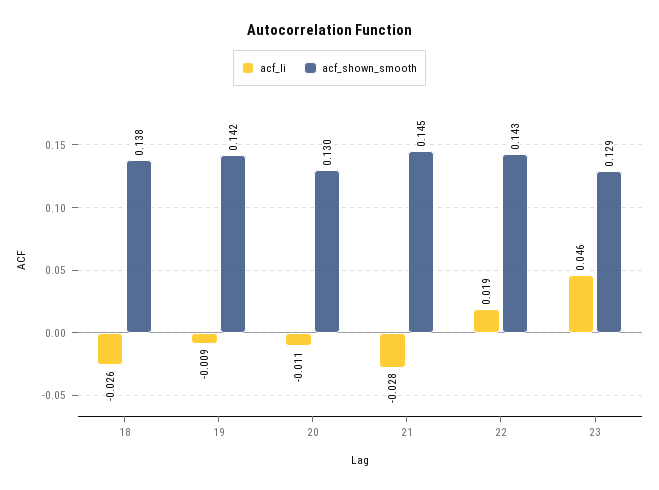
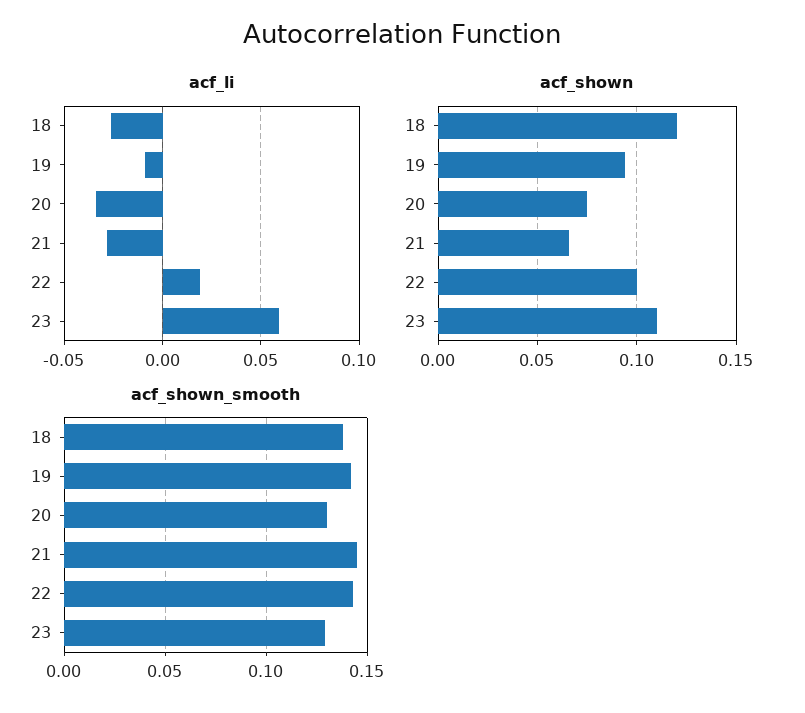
acf_li, 20: -0.011 -> -0.035
acf_li, 23: 0.046 -> 0.06
acf_shown, 18: none -> 0.12
acf_shown, 19: none -> 0.095
acf_shown, 20: none -> 0.075
acf_shown, 21: none -> 0.065
acf_shown, 22: none -> 0.1
acf_shown, 23: none -> 0.11

